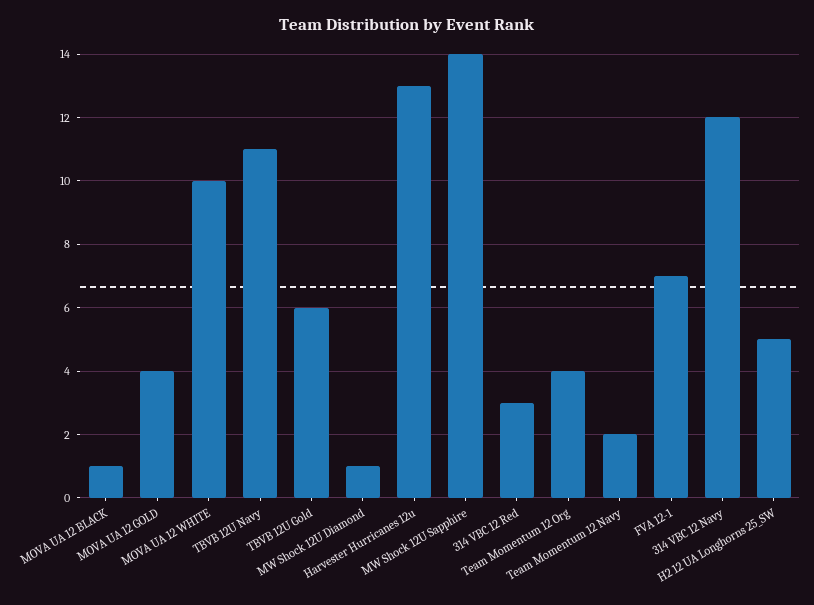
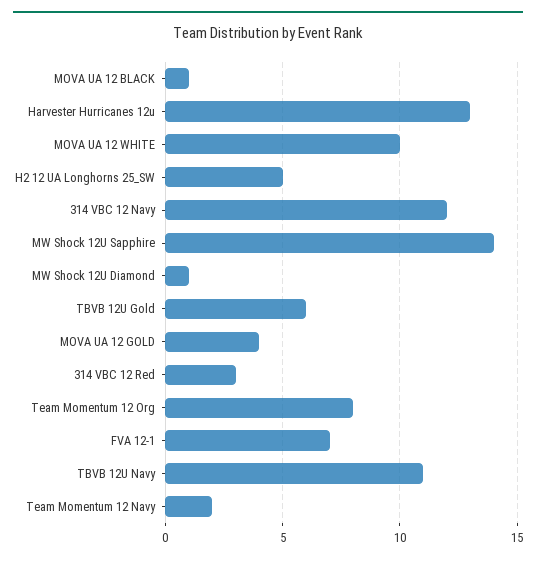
Team Momentum 12 Org: 4 -> 8

